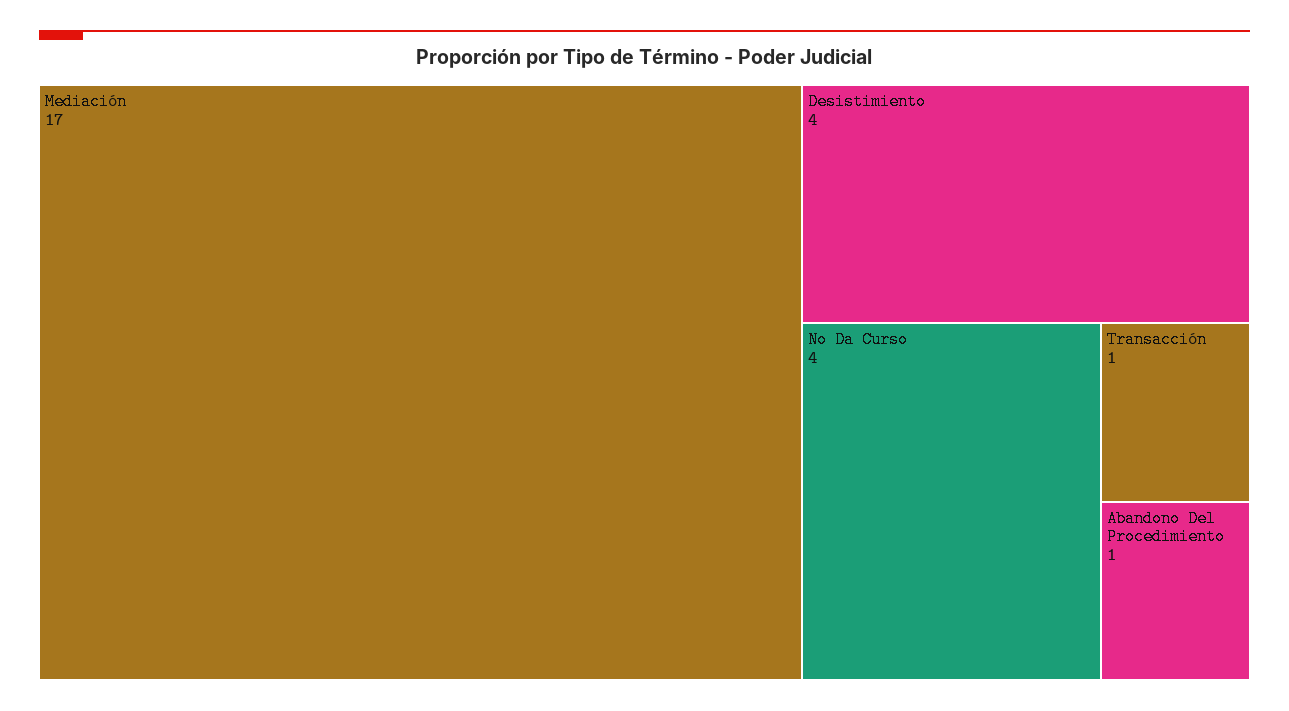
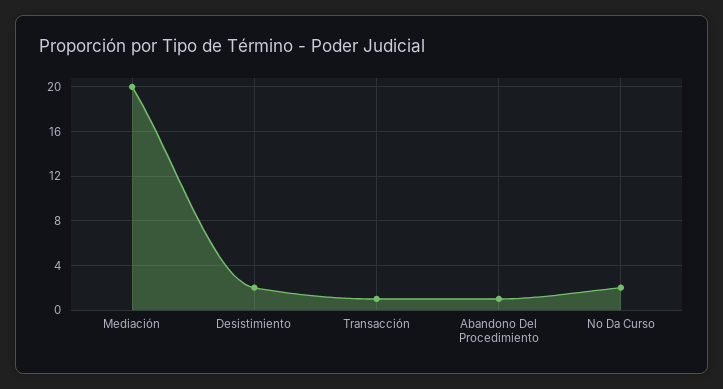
Mediación: 17 -> 20
Desistimiento: 4 -> 2
No Da Curso: 4 -> 2

